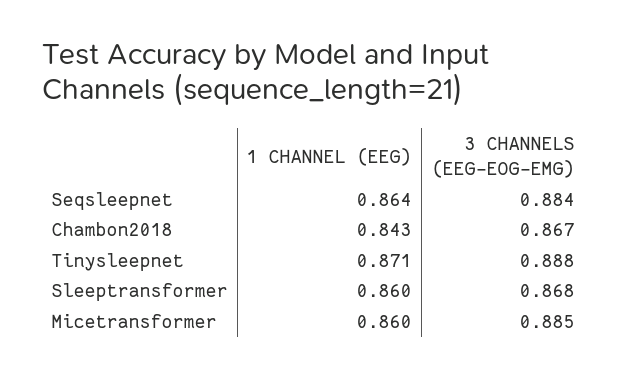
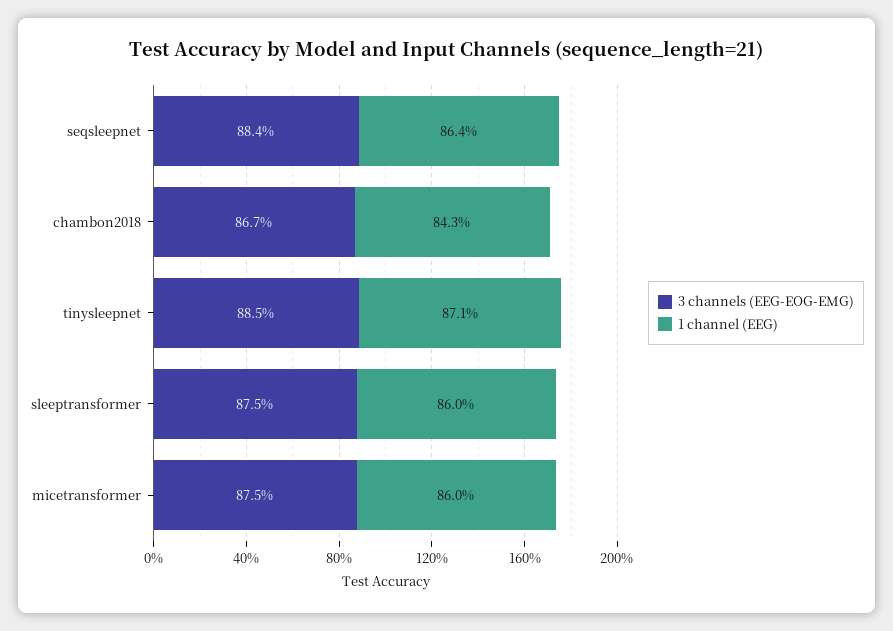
3 CHANNELS (EEG-EOG-EMG), Tinysleepnet: 0.888 -> 0.885
3 CHANNELS (EEG-EOG-EMG), Sleeptransformer: 0.868 -> 0.875
3 CHANNELS (EEG-EOG-EMG), Micetransformer: 0.885 -> 0.875

